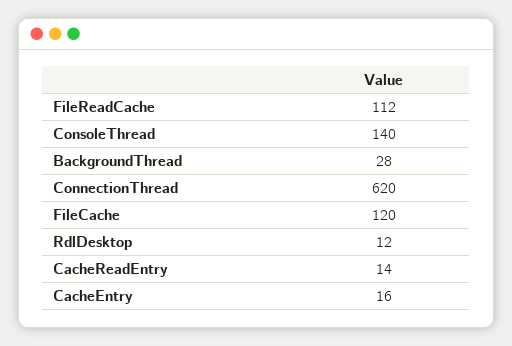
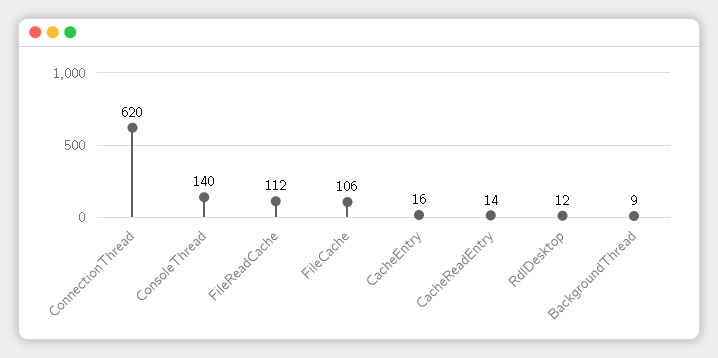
BackgroundThread: 28 -> 9
FileCache: 120 -> 106

